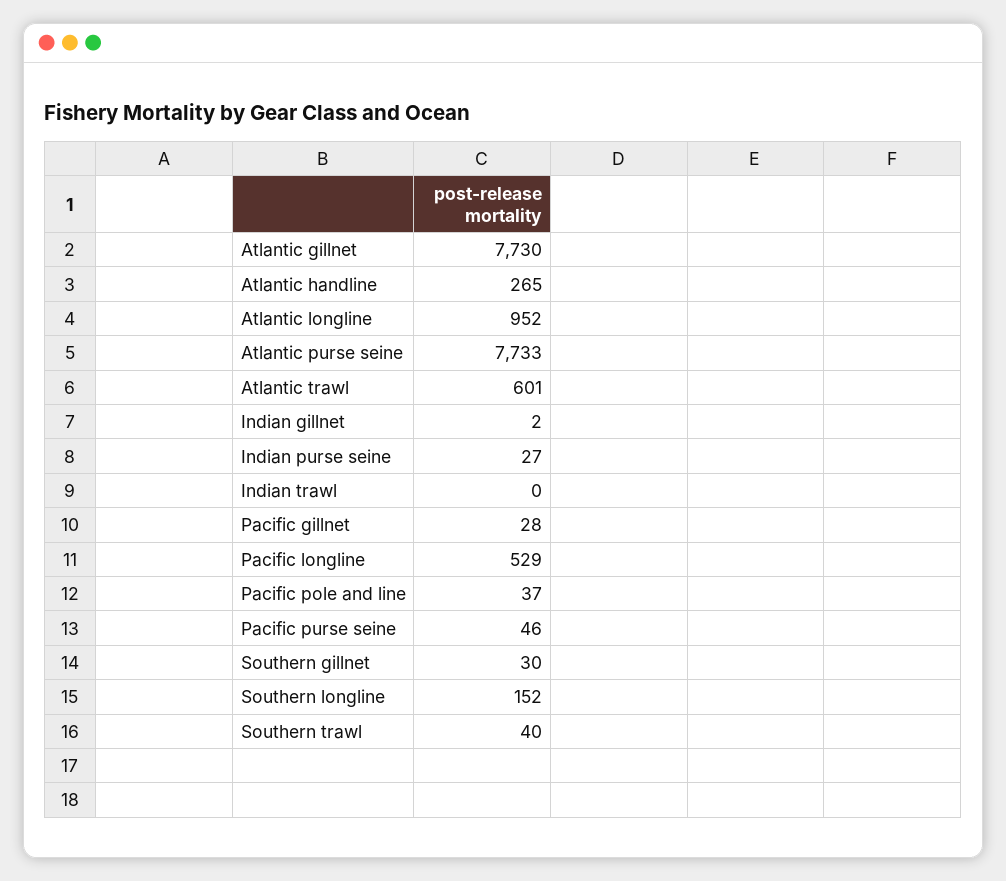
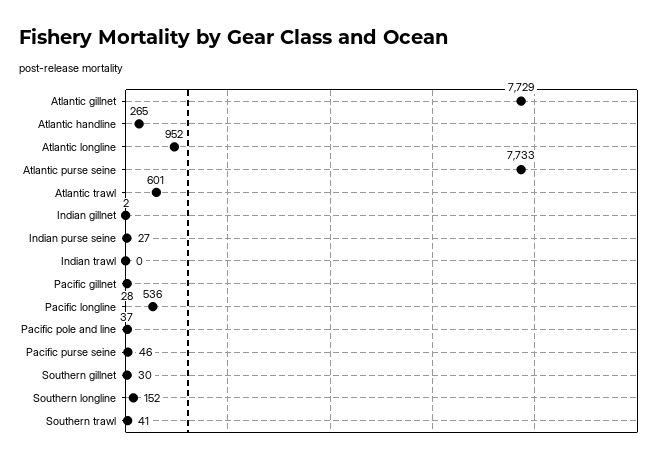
Atlantic gillnet: 7730 -> 7729
Pacific longline: 529 -> 536
Southern trawl: 40 -> 41

